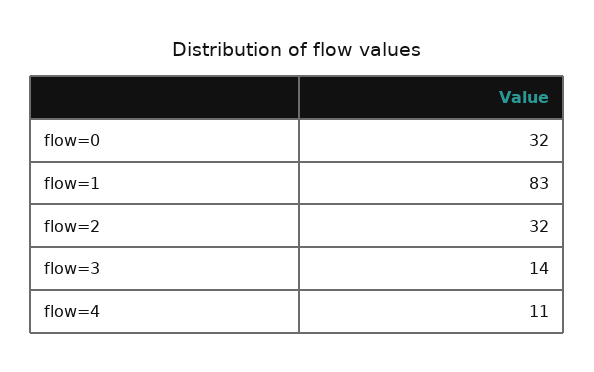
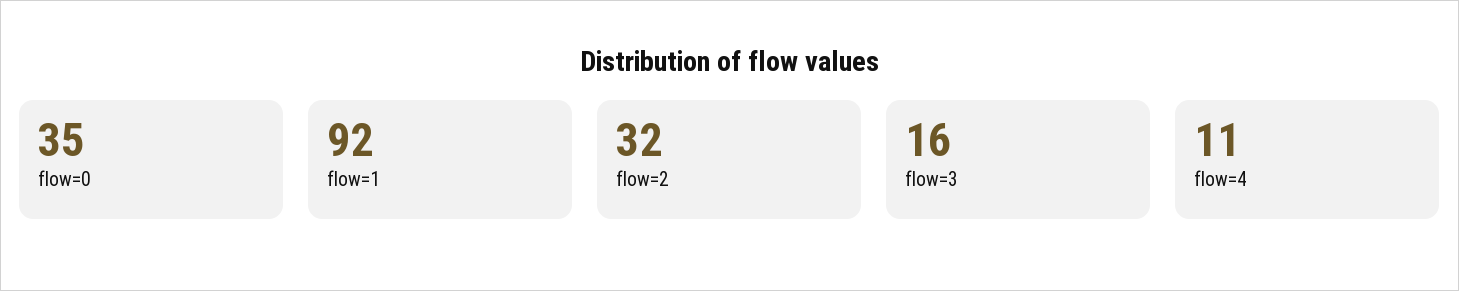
flow=0: 32 -> 35
flow=1: 83 -> 92
flow=3: 14 -> 16

